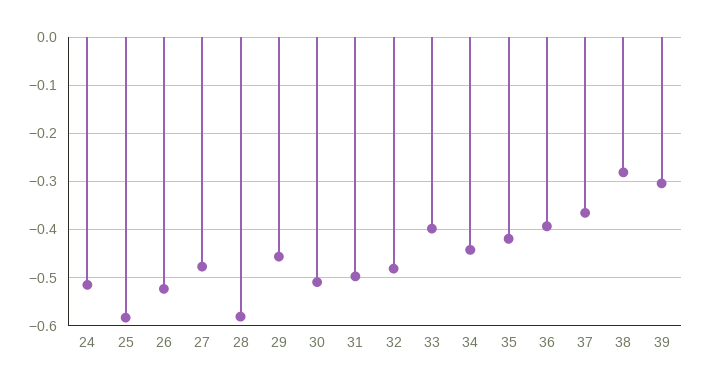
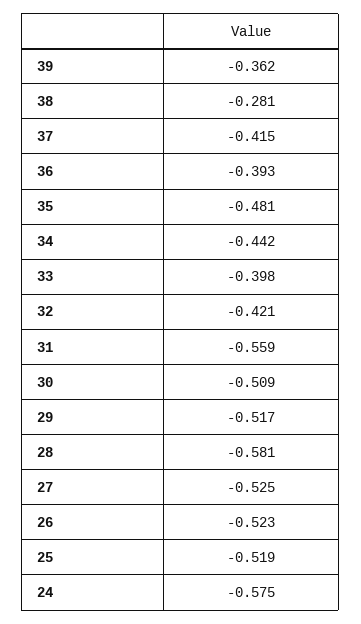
24: -0.52 -> -0.575
25: -0.58 -> -0.519
27: -0.48 -> -0.525
29: -0.46 -> -0.517
31: -0.5 -> -0.559
32: -0.48 -> -0.421
35: -0.42 -> -0.481
37: -0.36 -> -0.415
39: -0.3 -> -0.362

